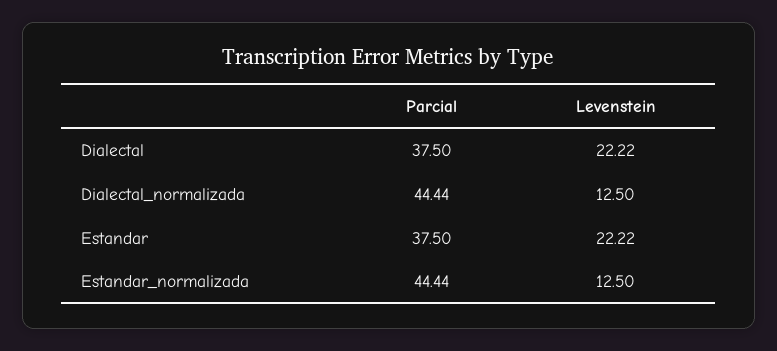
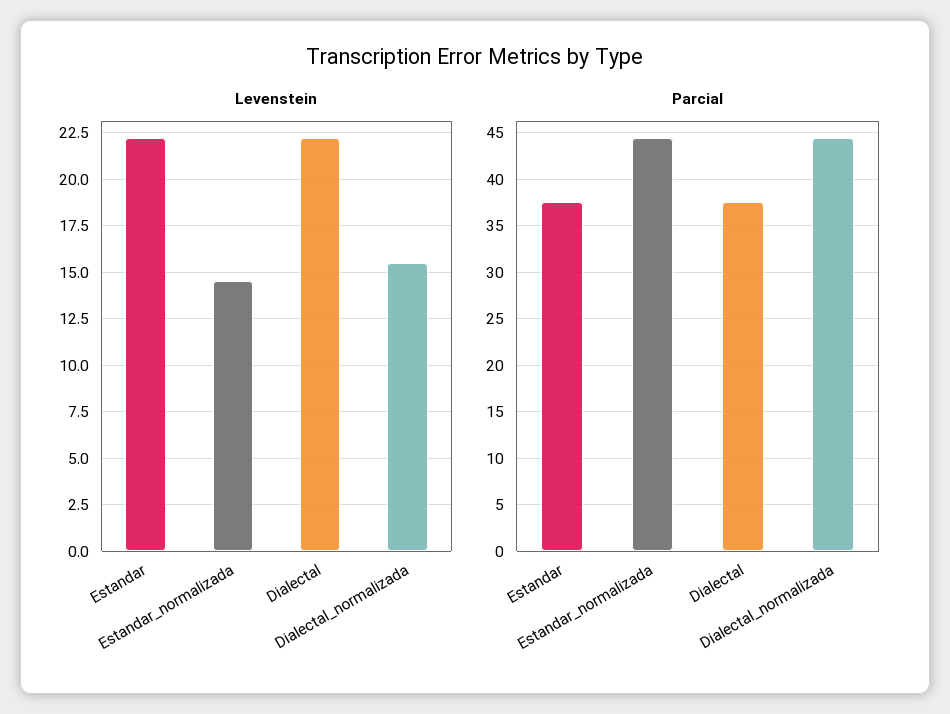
Levenstein, Dialectal_normalizada: 12.5 -> 15.5
Levenstein, Estandar_normalizada: 12.5 -> 14.5

